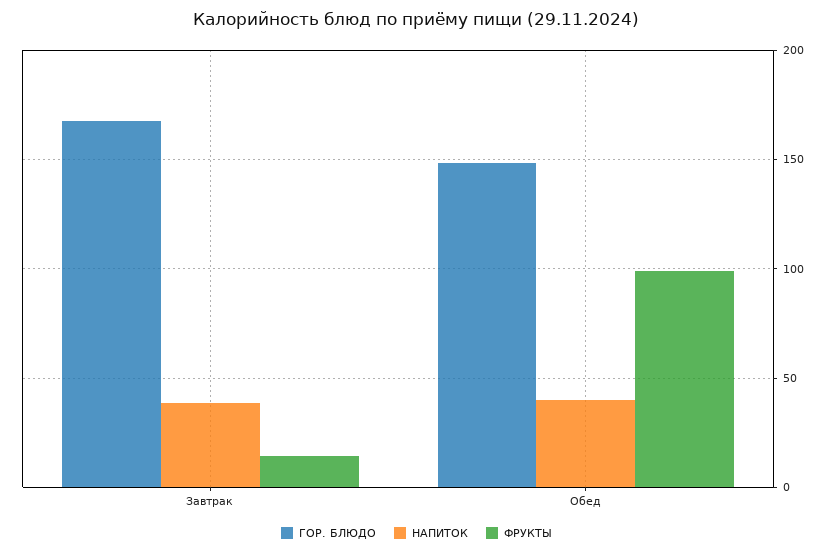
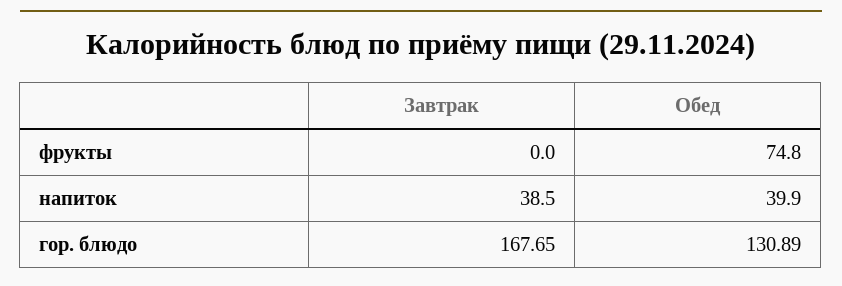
ФРУКТЫ, Завтрак: 15 -> 0
ГОР. БЛЮДО, Обед: 150 -> 130.89
ФРУКТЫ, Обед: 100 -> 74.8

